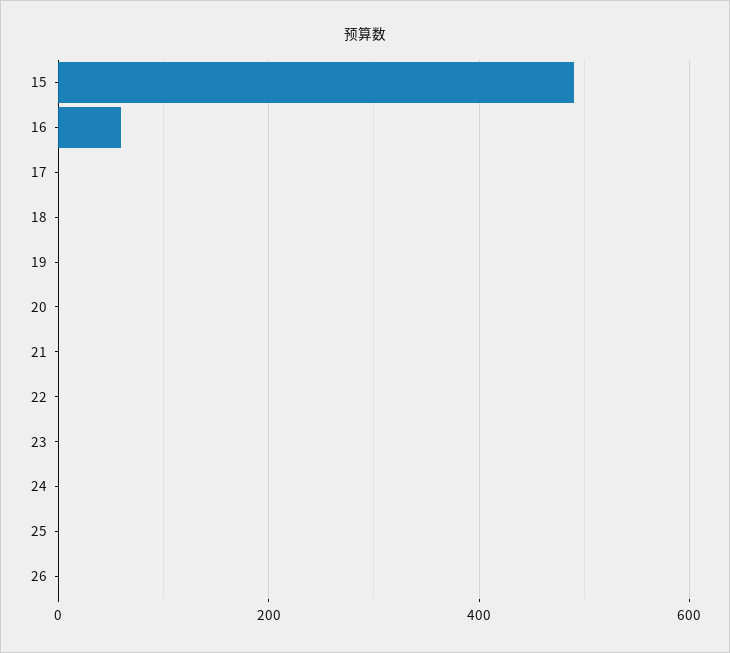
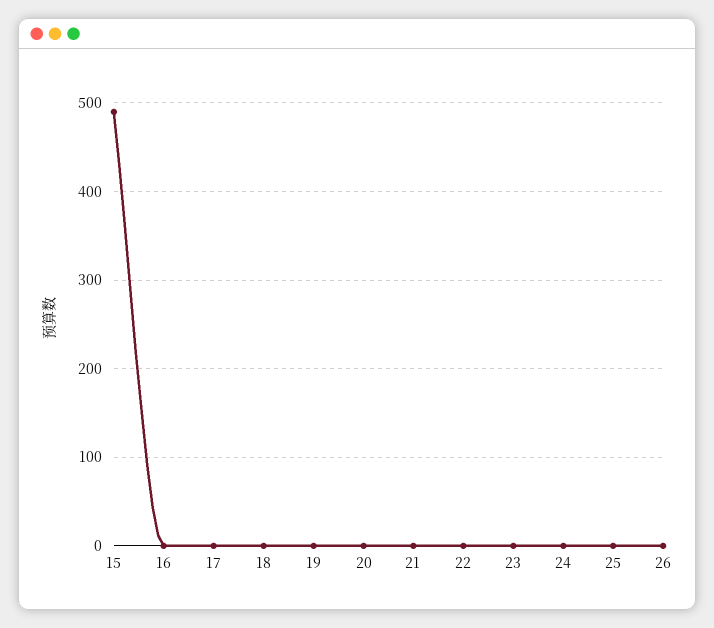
16: 60 -> 0

